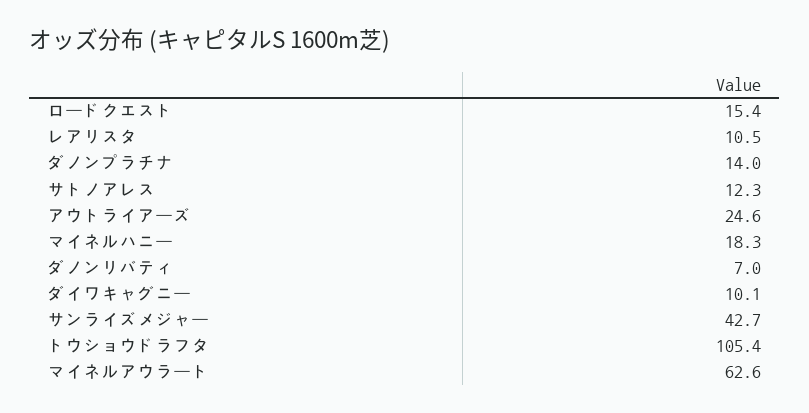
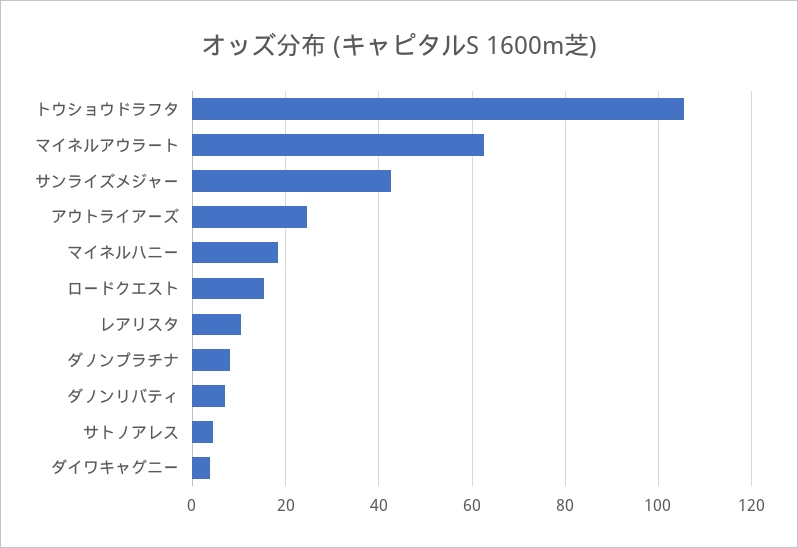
ダノンプラチナ: 14 -> 8
サトノアレス: 12.3 -> 4
ダイワキャグニー: 10.1 -> 4

